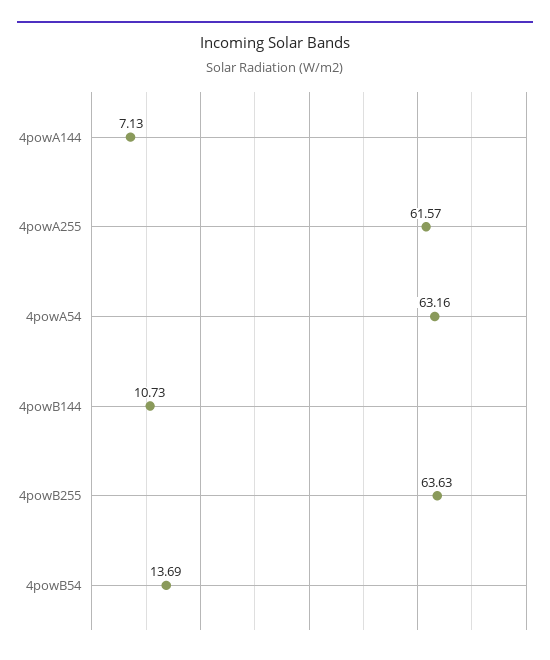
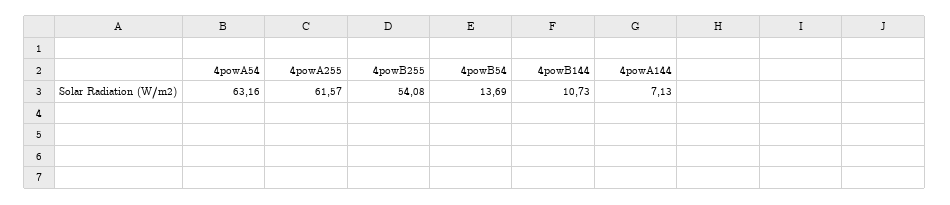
4powB255: 63.63 -> 54.08

